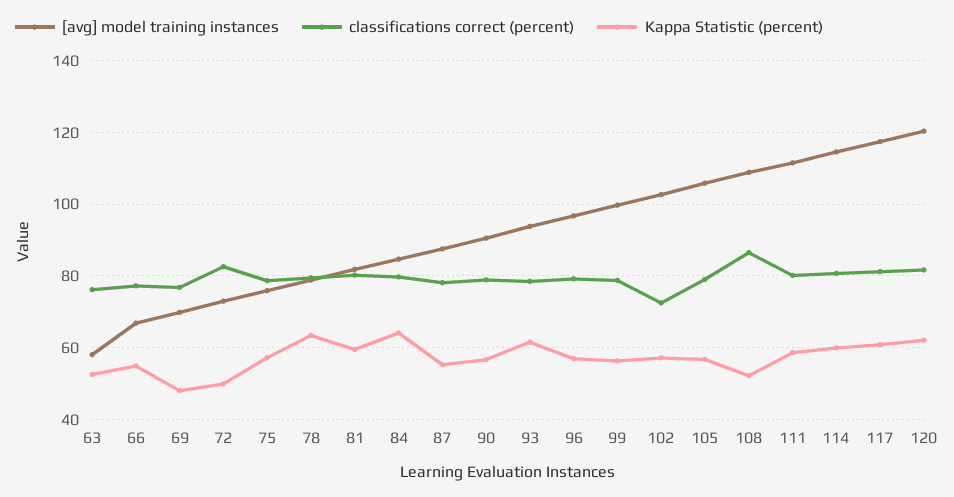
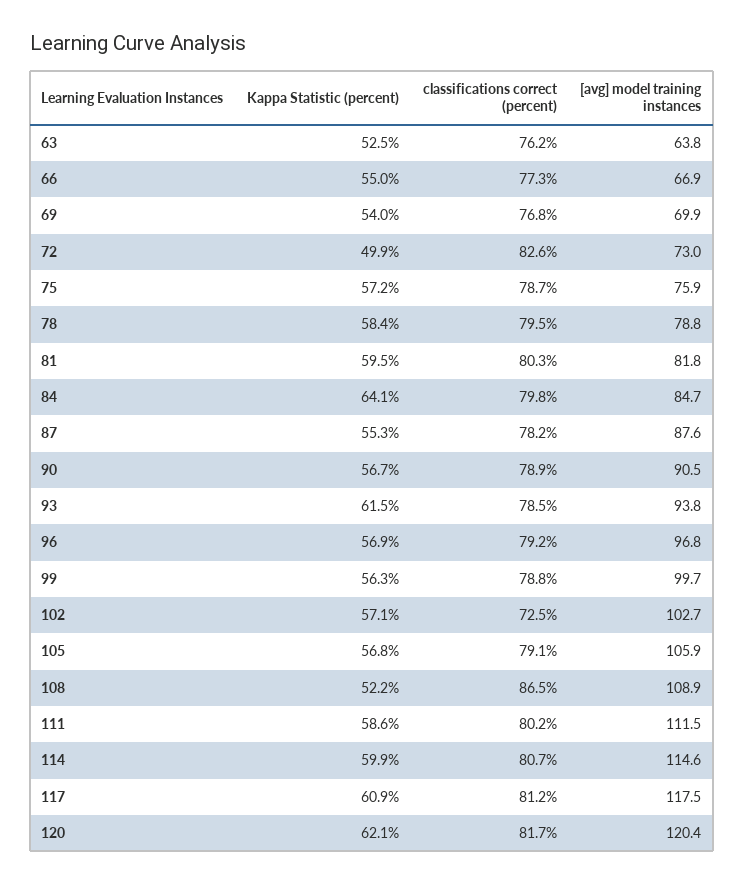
[avg] model training instances, 63: 58 -> 63.8
Kappa Statistic (percent), 69: 48 -> 54
Kappa Statistic (percent), 78: 64 -> 58.4

